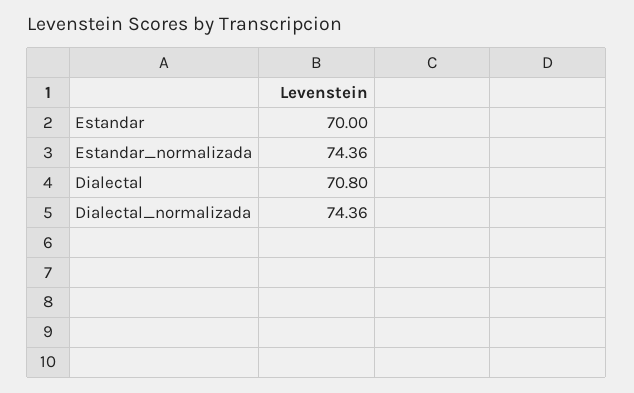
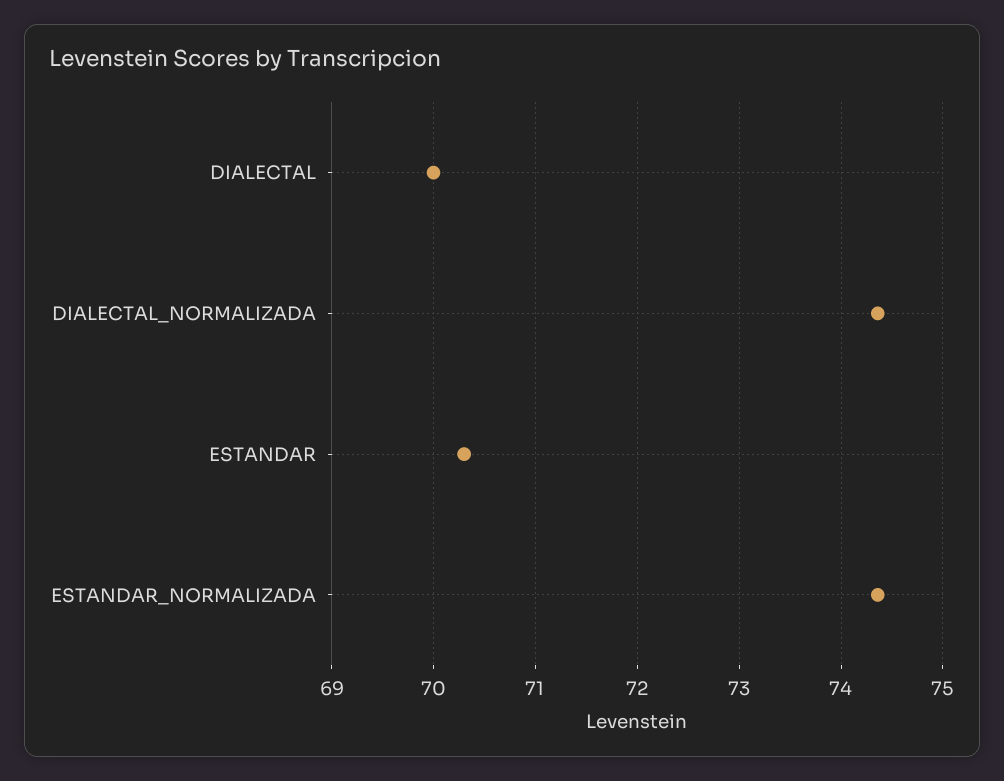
Estandar: 70 -> 70.3
Dialectal: 70.8 -> 70

